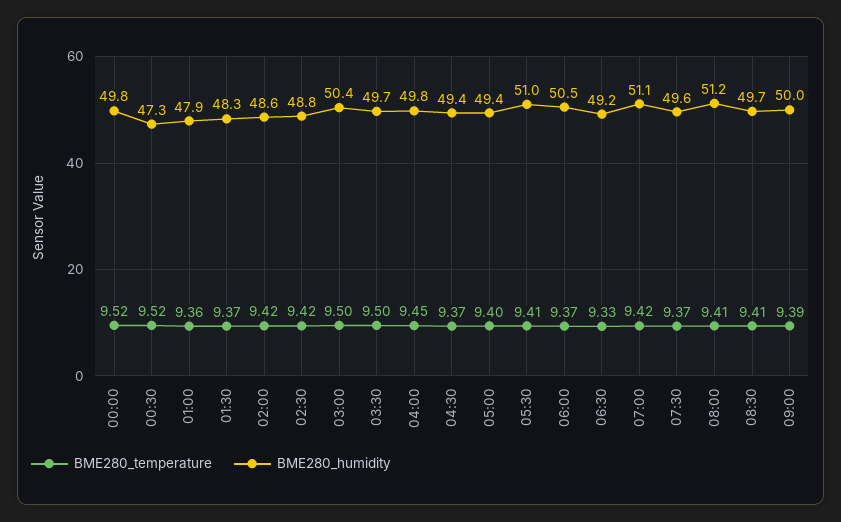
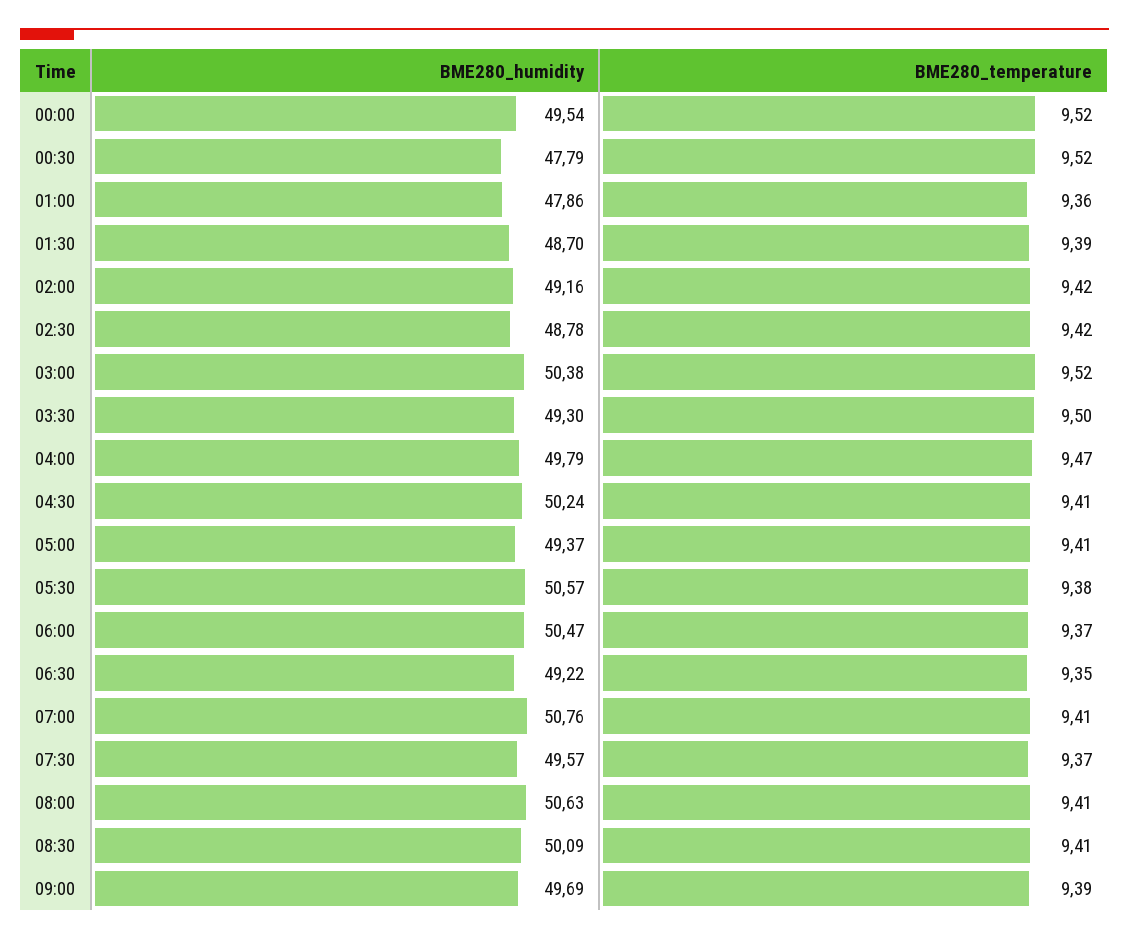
BME280_humidity, 00:00: 49.8 -> 49.54
BME280_humidity, 00:30: 47.3 -> 47.79
BME280_temperature, 01:30: 9.37 -> 9.39
BME280_humidity, 01:30: 48.3 -> 48.7
BME280_humidity, 02:00: 48.6 -> 49.16
BME280_temperature, 03:00: 9.5 -> 9.52
BME280_humidity, 03:30: 49.7 -> 49.3
BME280_temperature, 04:00: 9.45 -> 9.47
BME280_temperature, 04:30: 9.37 -> 9.41
BME280_humidity, 04:30: 49.4 -> 50.24
BME280_temperature, 05:00: 9.4 -> 9.41
BME280_temperature, 05:30: 9.41 -> 9.38
BME280_humidity, 05:30: 51 -> 50.57
BME280_temperature, 06:30: 9.33 -> 9.35
BME280_temperature, 07:00: 9.42 -> 9.41
BME280_humidity, 07:00: 51.1 -> 50.76
BME280_humidity, 08:00: 51.2 -> 50.63
BME280_humidity, 08:30: 49.7 -> 50.09
BME280_humidity, 09:00: 50 -> 49.69

